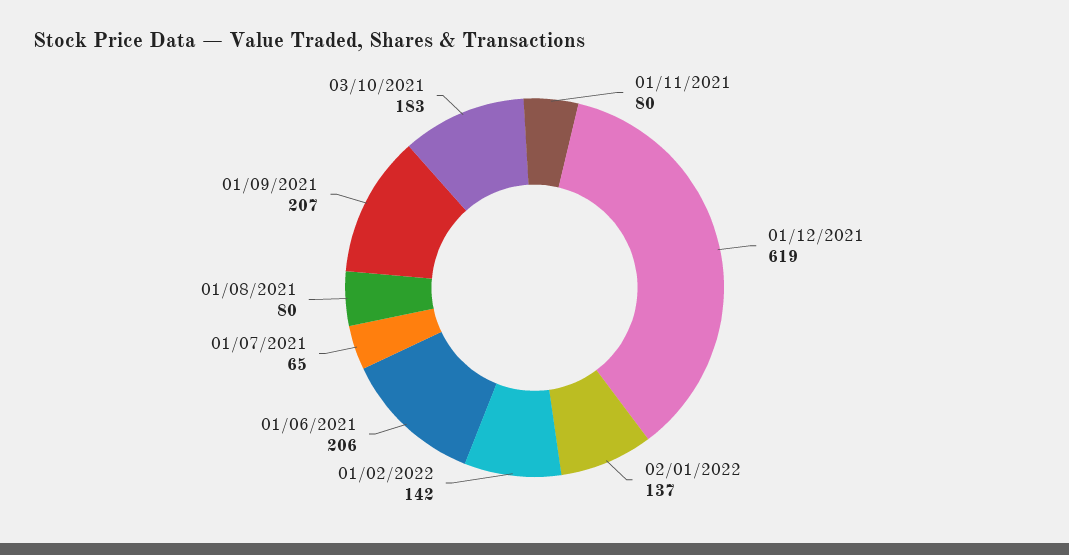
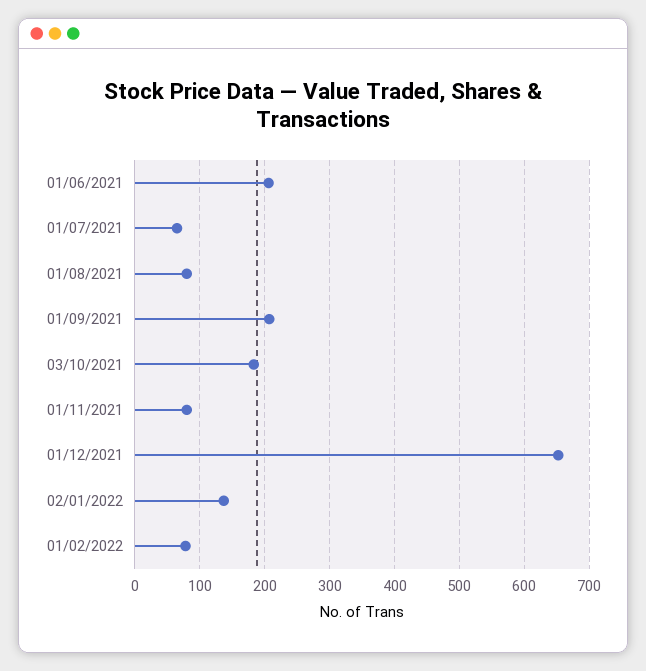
01/12/2021: 619 -> 650
01/02/2022: 142 -> 80

